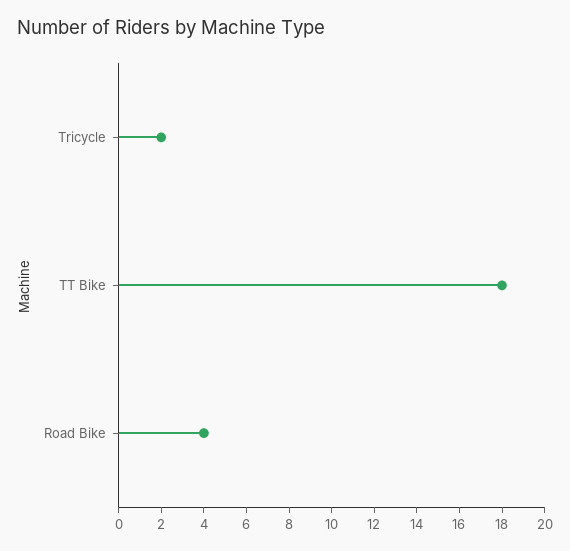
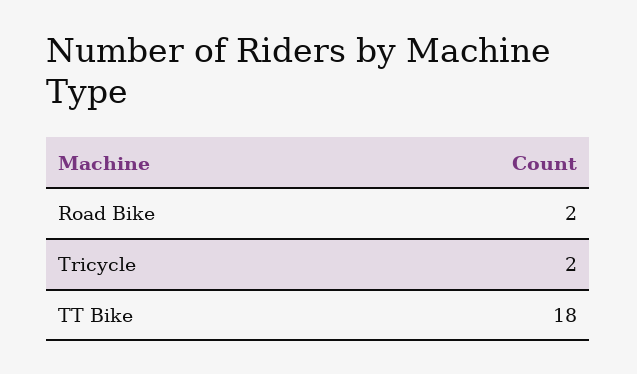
Road Bike: 4 -> 2

